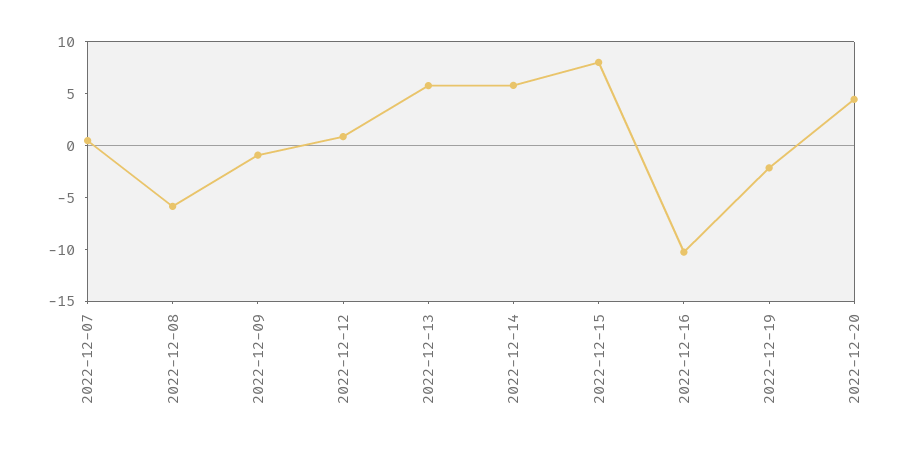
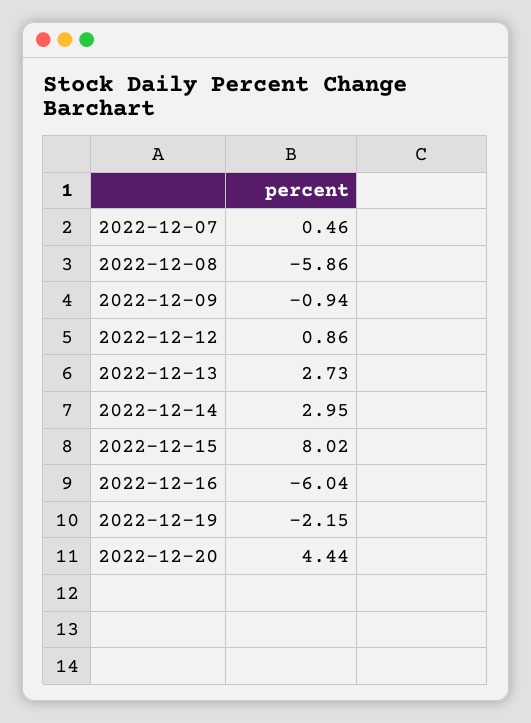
2022-12-13: 6 -> 2.73
2022-12-14: 6 -> 2.95
2022-12-16: -10 -> -6.04

